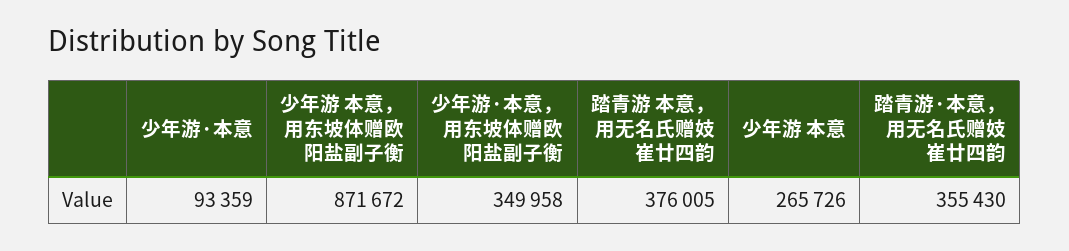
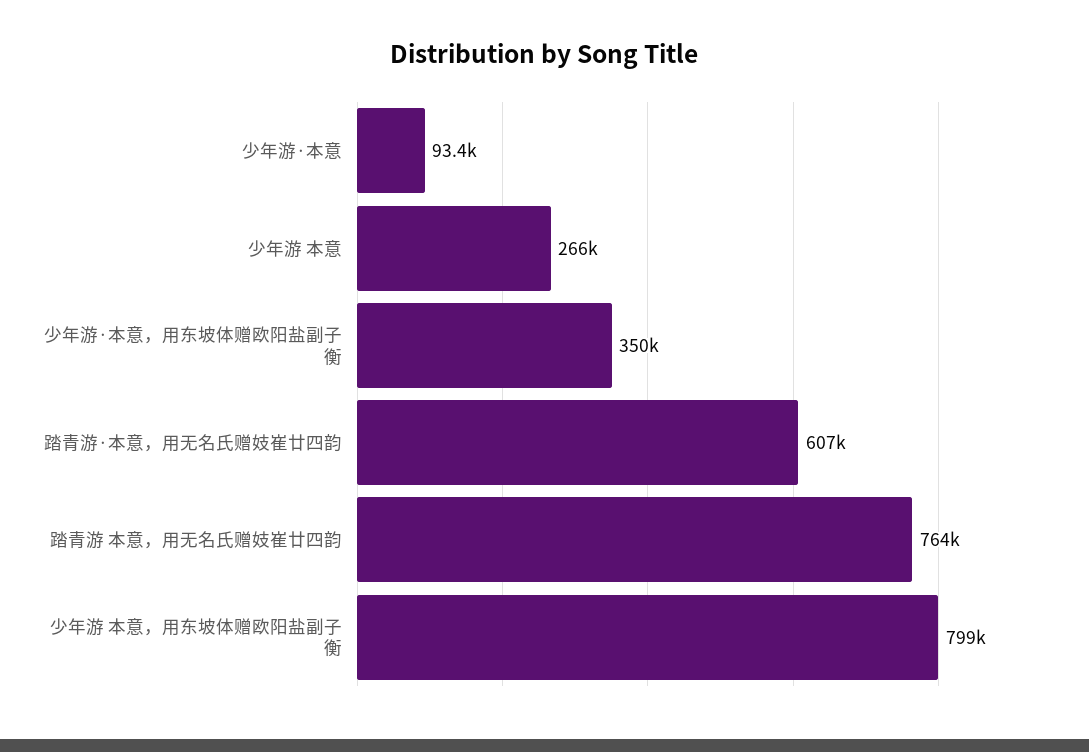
少年游 本意，用东坡体赠欧阳盐副子衡: 871672 -> 799000
踏青游 本意，用无名氏赠妓崔廿四韵: 376005 -> 764000
踏青游·本意，用无名氏赠妓崔廿四韵: 355430 -> 607000

